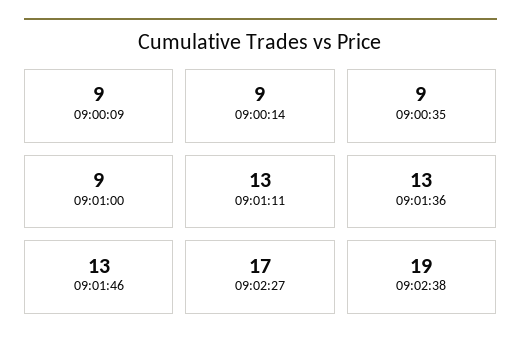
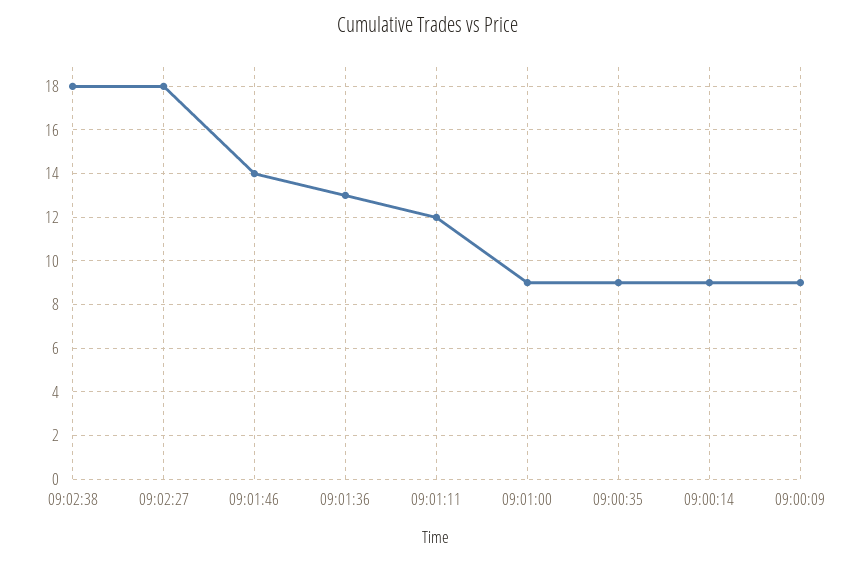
09:01:11: 13 -> 12
09:01:46: 13 -> 14
09:02:27: 17 -> 18
09:02:38: 19 -> 18

